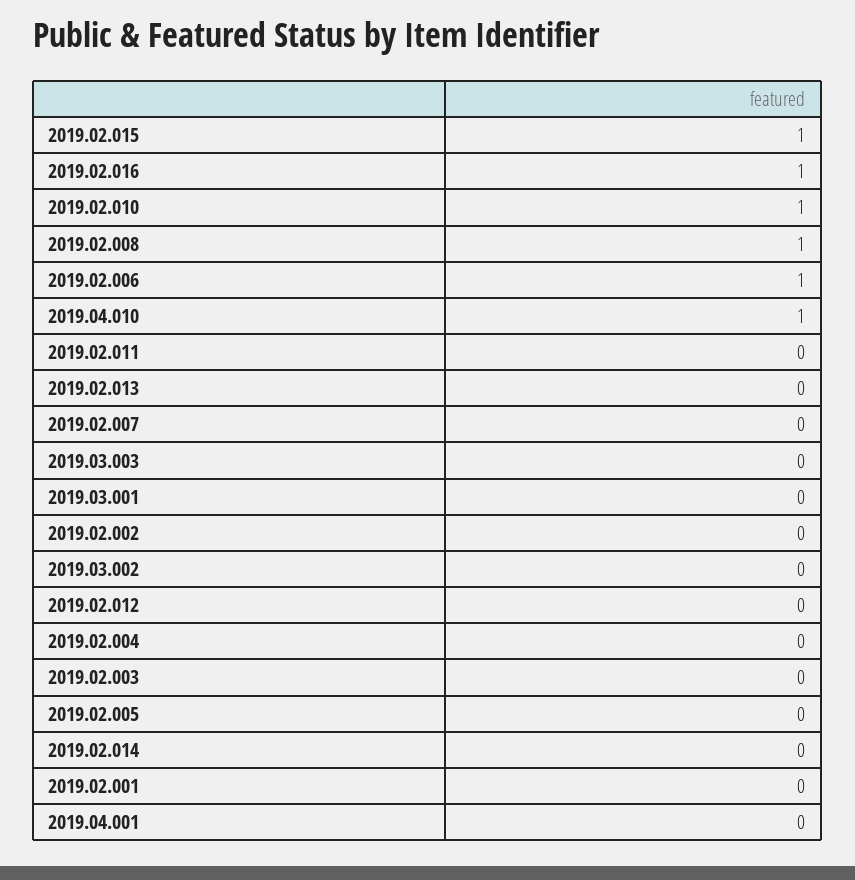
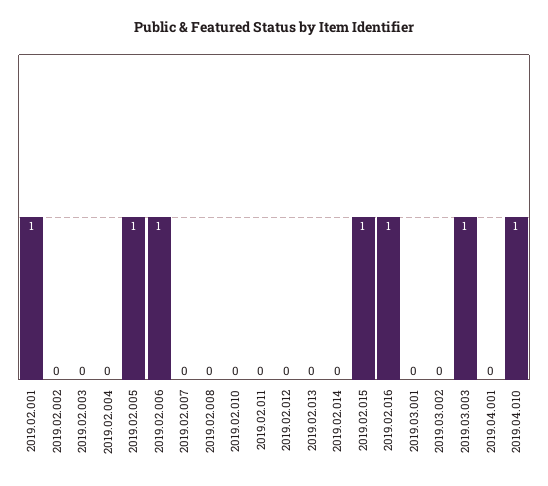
2019.02.010: 1 -> 0
2019.02.008: 1 -> 0
2019.03.003: 0 -> 1
2019.02.005: 0 -> 1
2019.02.001: 0 -> 1

